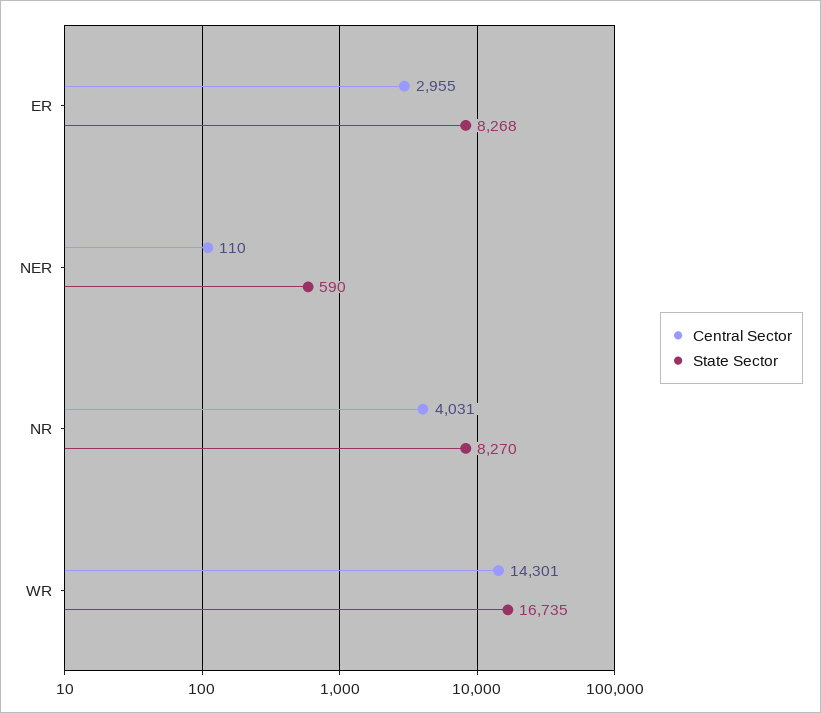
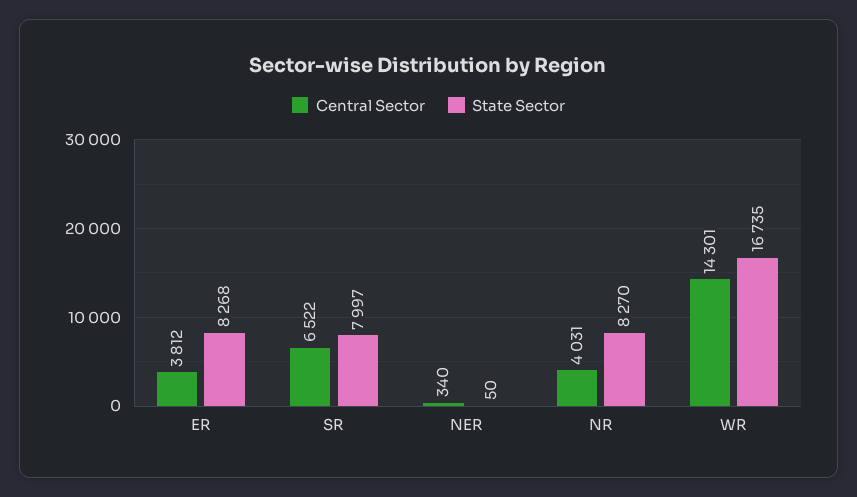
Central Sector, ER: 2955 -> 3812
Central Sector, NER: 110 -> 340
State Sector, NER: 590 -> 50
Central Sector, SR: none -> 6522
State Sector, SR: none -> 7997

